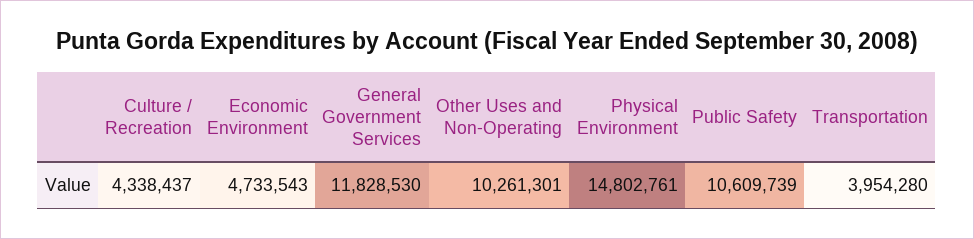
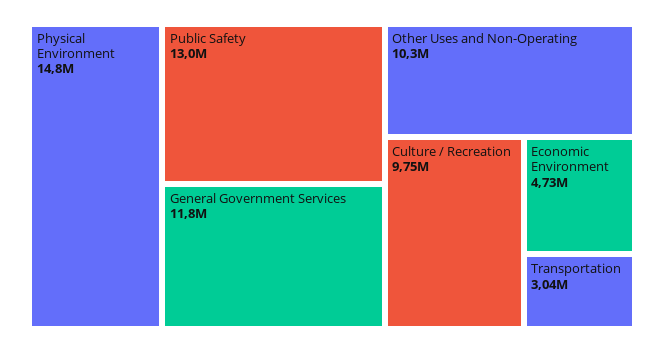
Culture / Recreation: 4338437 -> 9750000
Public Safety: 10609739 -> 13000000
Transportation: 3954280 -> 3040000

